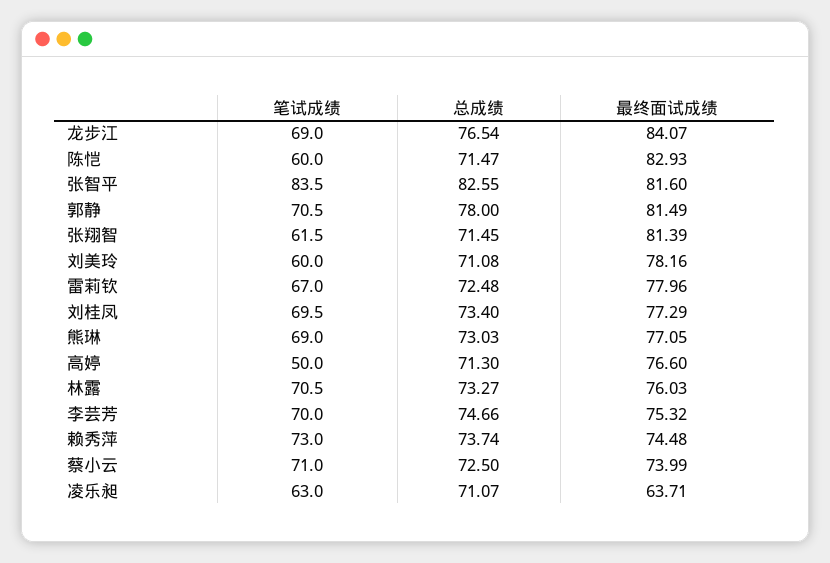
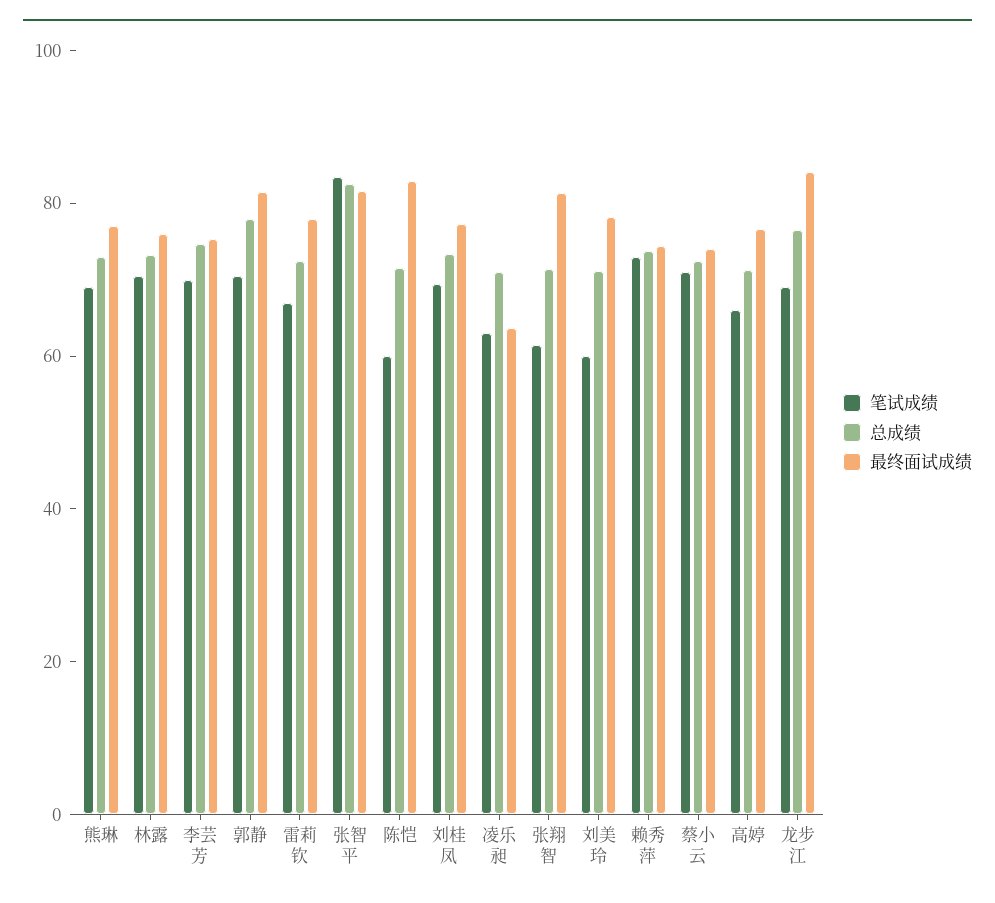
笔试成绩, 高婷: 50 -> 65

